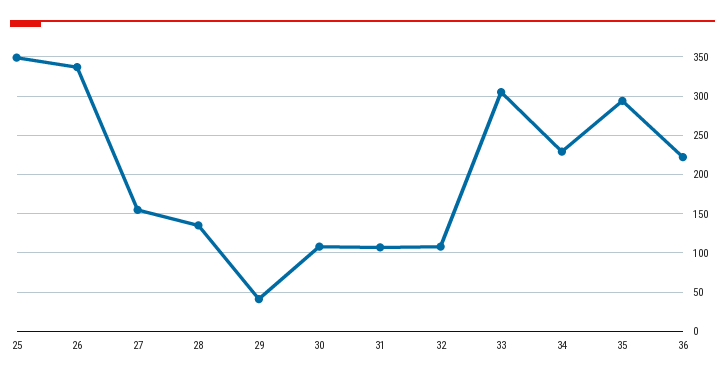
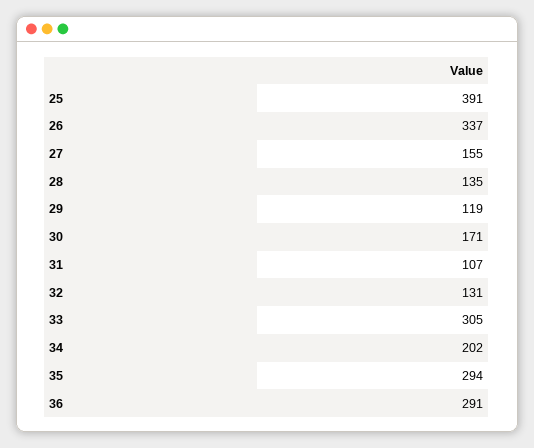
25: 350 -> 391
29: 40 -> 119
30: 110 -> 171
32: 110 -> 131
34: 230 -> 202
36: 220 -> 291

